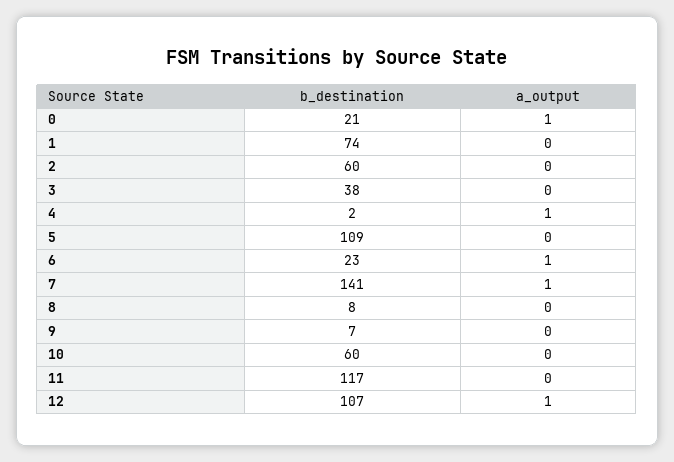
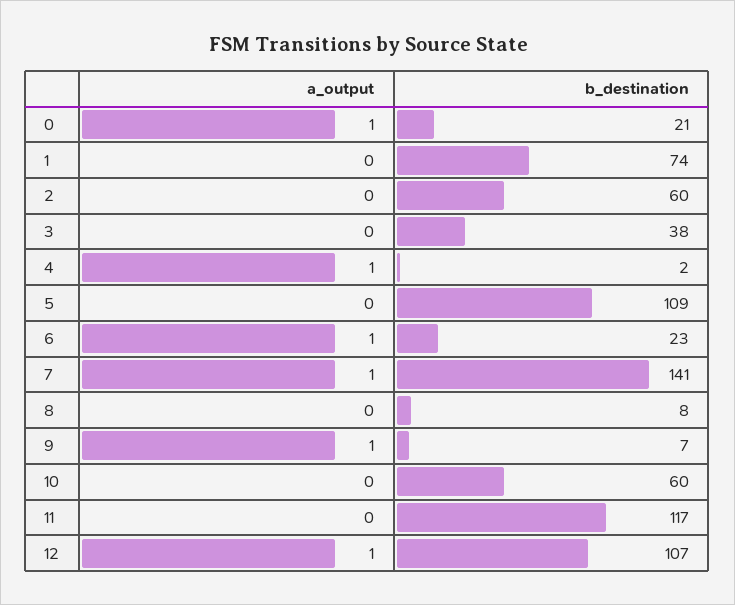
a_output, 9: 0 -> 1

